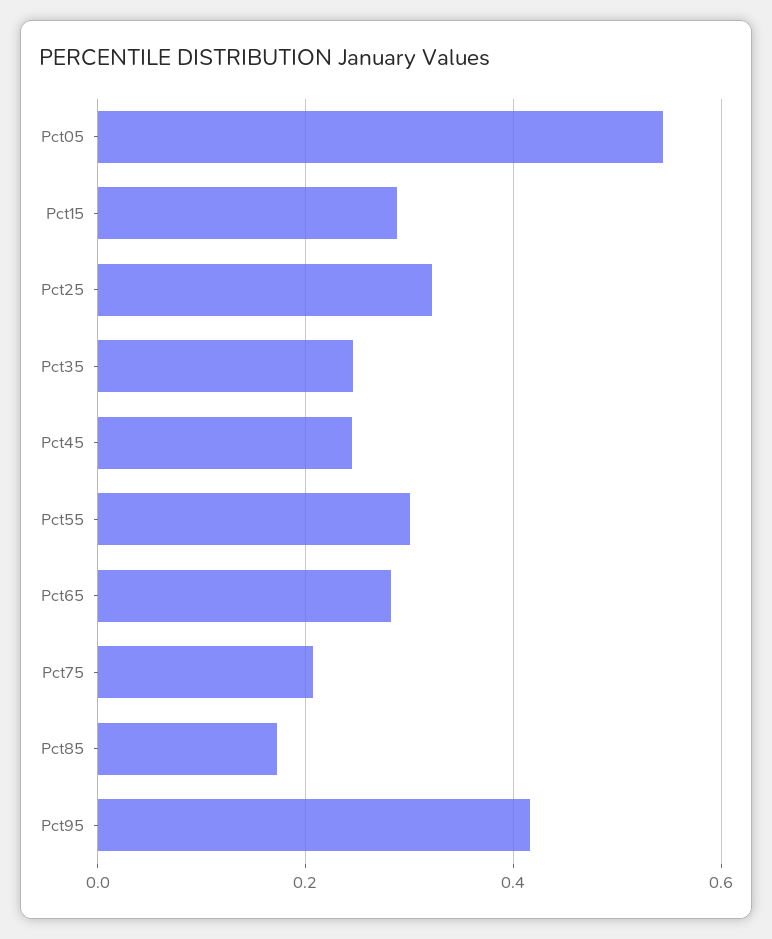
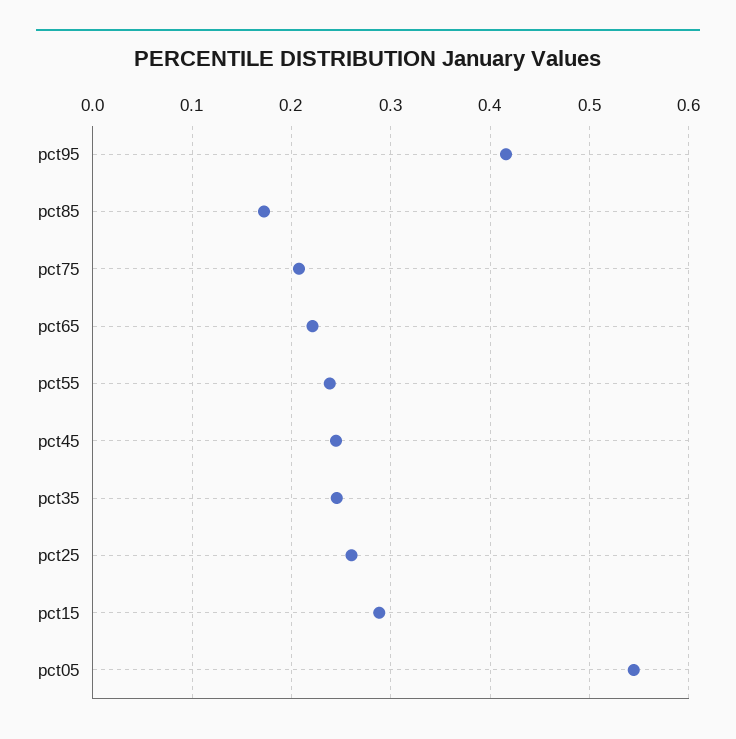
Pct25: 0.32 -> 0.26
Pct55: 0.3 -> 0.24
Pct65: 0.28 -> 0.22

